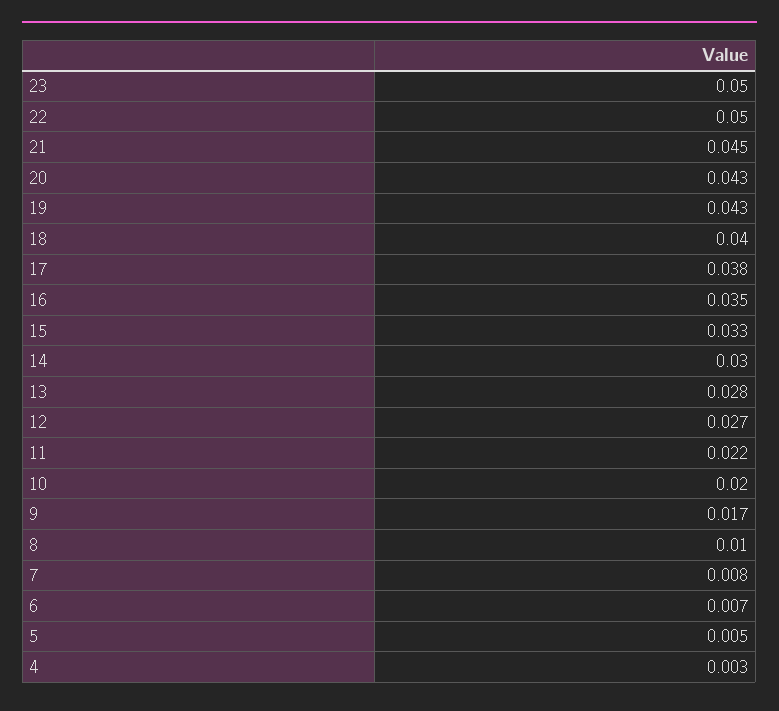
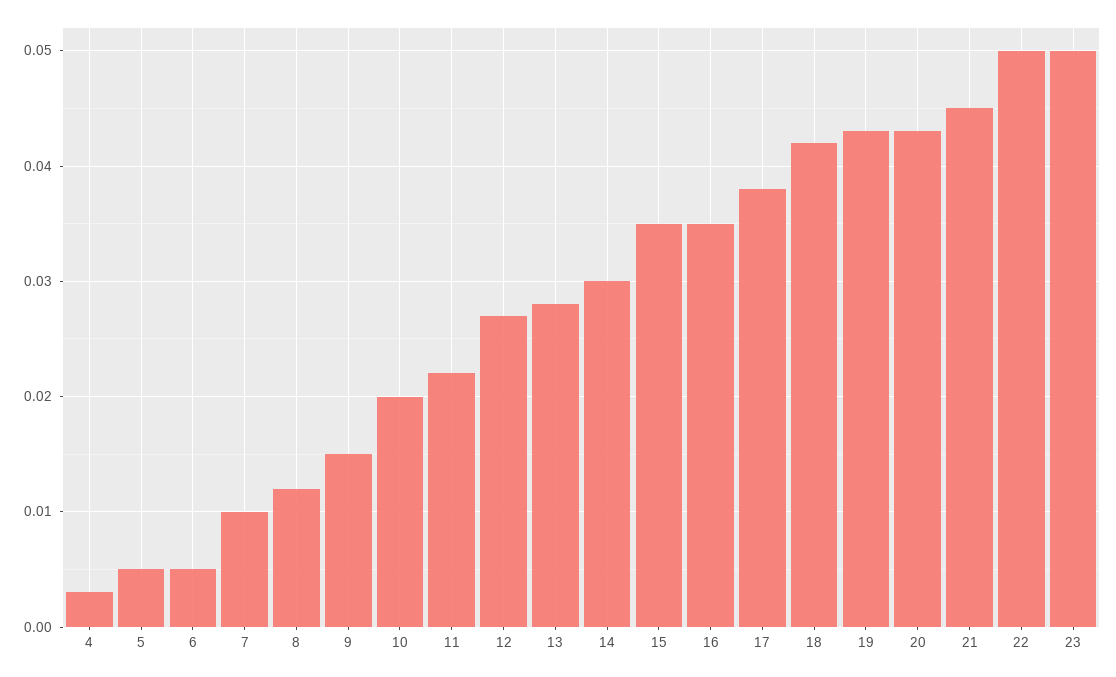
18: 0.04 -> 0.042
15: 0.033 -> 0.035
9: 0.017 -> 0.015
8: 0.01 -> 0.012
7: 0.008 -> 0.01
6: 0.007 -> 0.005

